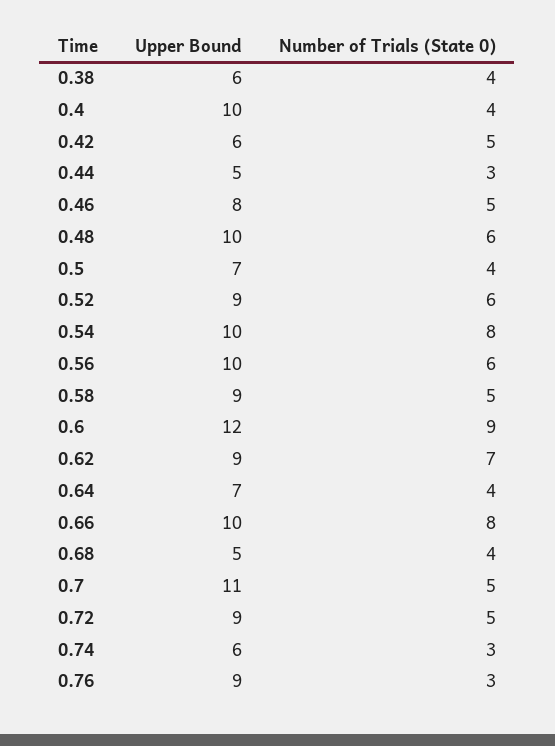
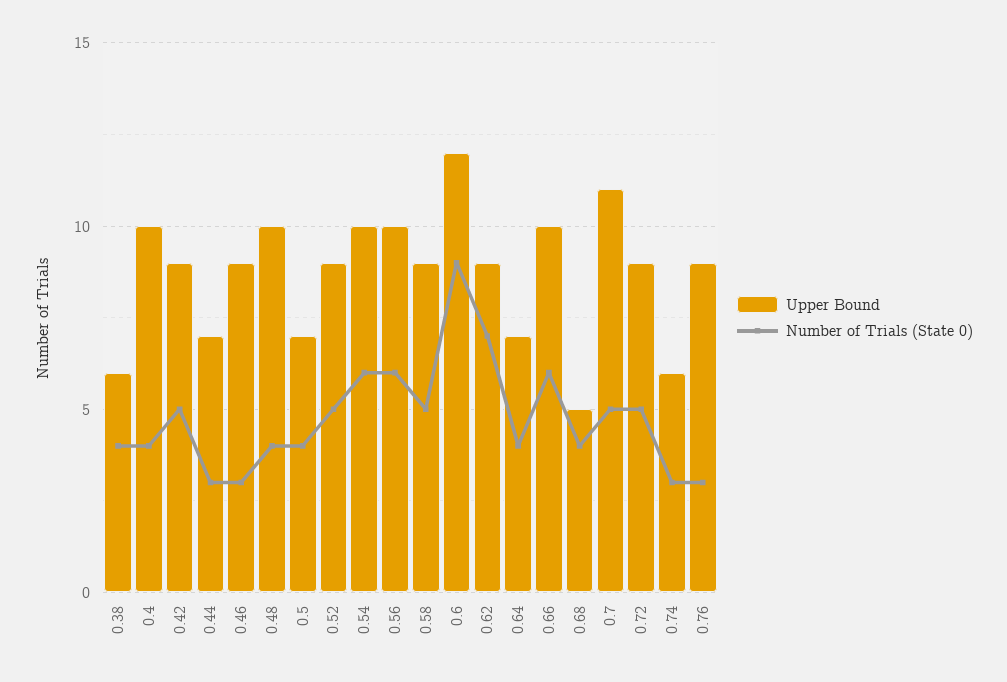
Upper Bound, 0.42: 6 -> 9
Upper Bound, 0.44: 5 -> 7
Upper Bound, 0.46: 8 -> 9
Number of Trials (State 0), 0.46: 5 -> 3
Number of Trials (State 0), 0.48: 6 -> 4
Number of Trials (State 0), 0.52: 6 -> 5
Number of Trials (State 0), 0.54: 8 -> 6
Number of Trials (State 0), 0.66: 8 -> 6

